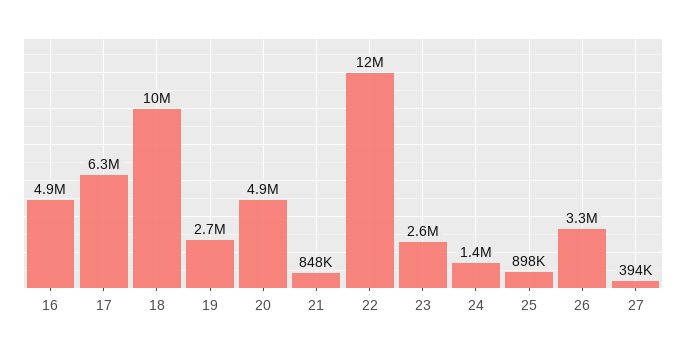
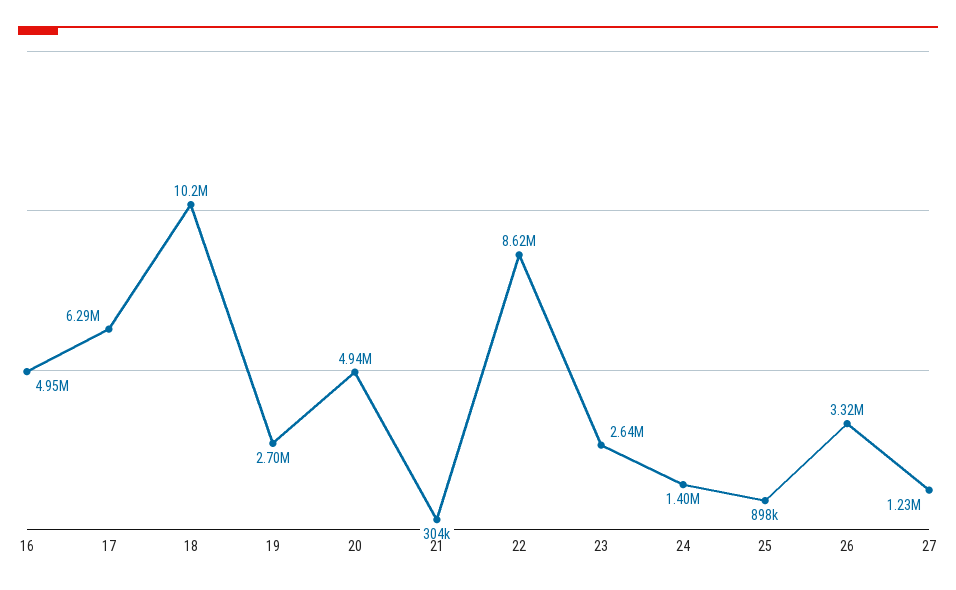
21: 848000 -> 304000
22: 12000000 -> 8620000
27: 394000 -> 1230000

